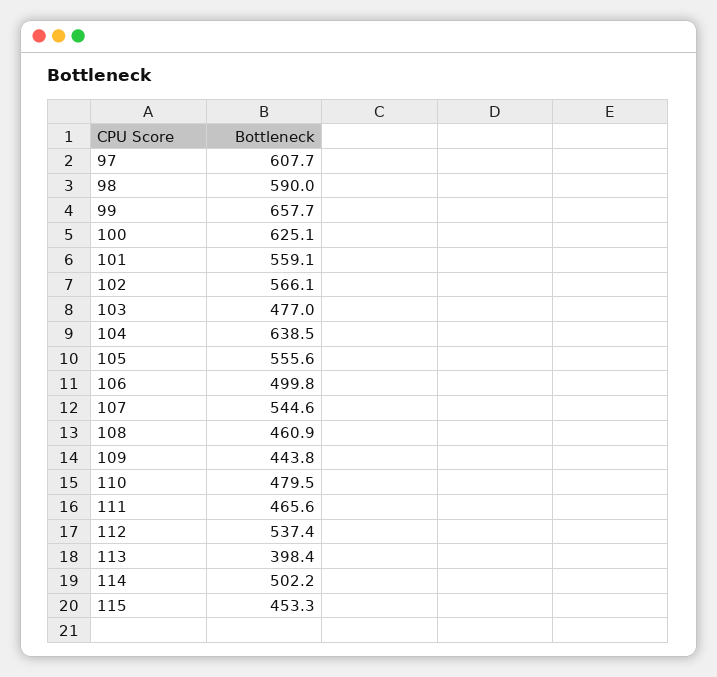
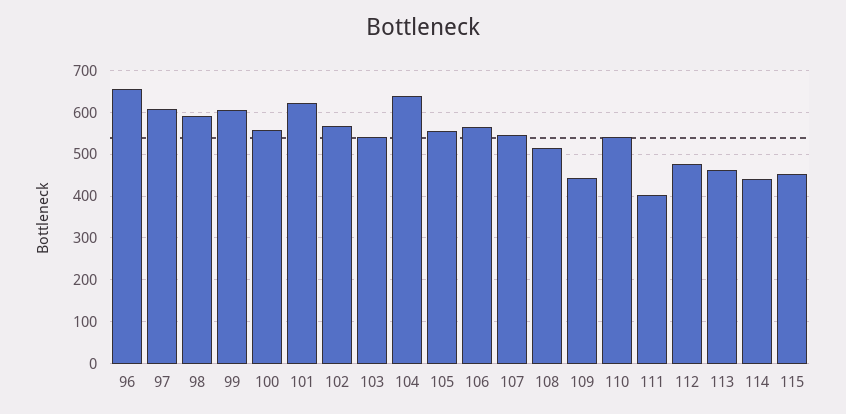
99: 657.7 -> 600
100: 625.1 -> 560
101: 559.1 -> 620
103: 477 -> 540
106: 499.8 -> 560
108: 460.9 -> 520
110: 479.5 -> 540
111: 465.6 -> 400
112: 537.4 -> 480
113: 398.4 -> 460
114: 502.2 -> 440
96: none -> 660

